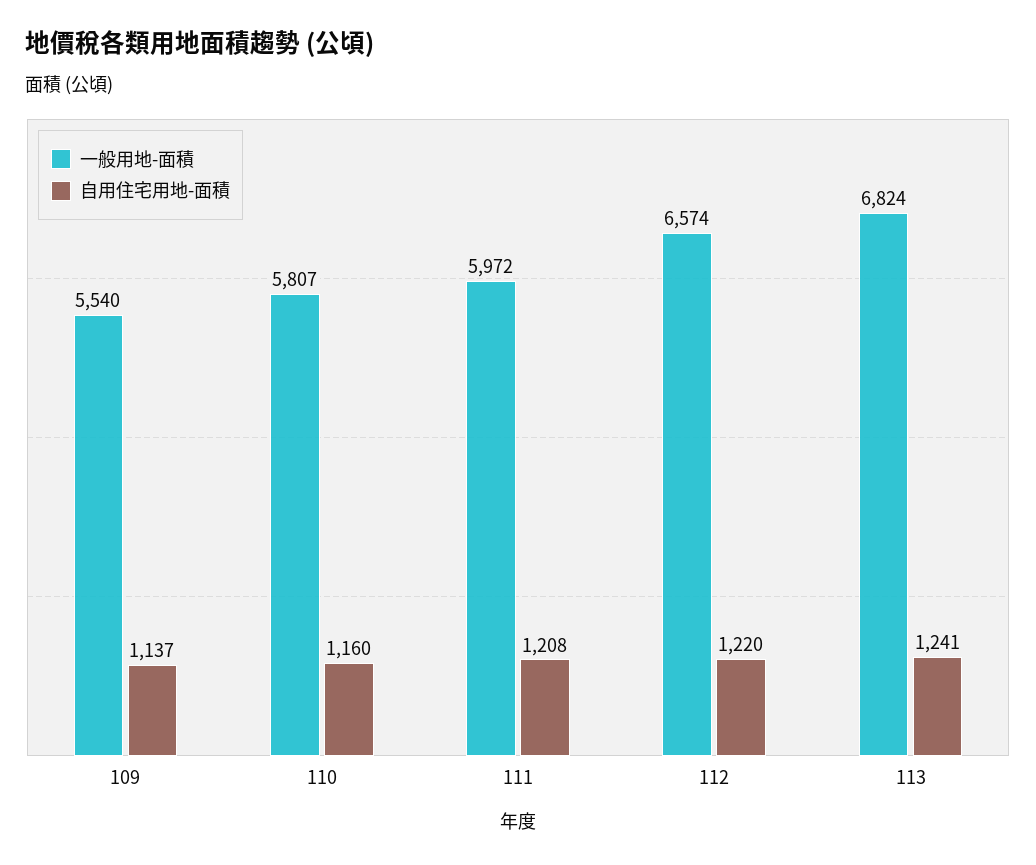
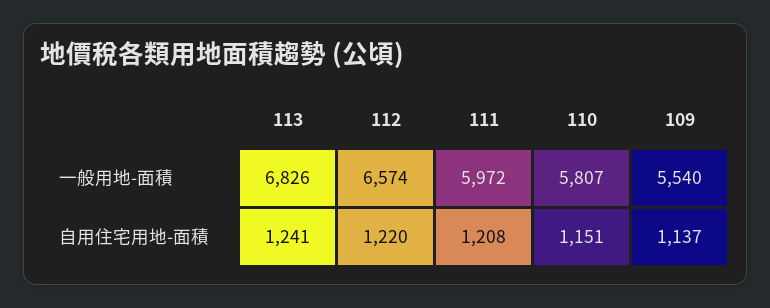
自用住宅用地-面積, 110: 1160 -> 1151
一般用地-面積, 113: 6824 -> 6826

